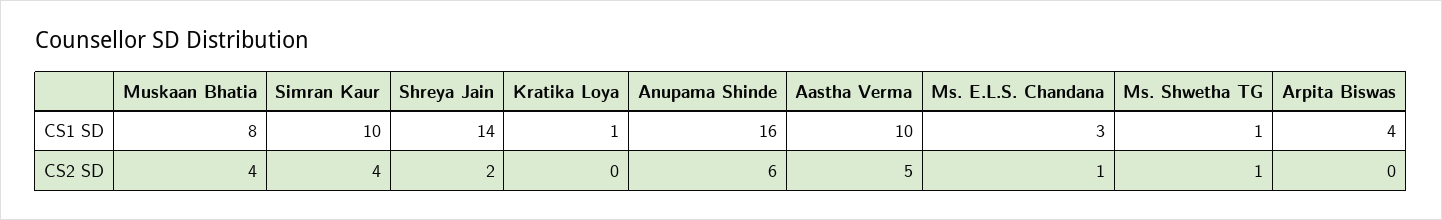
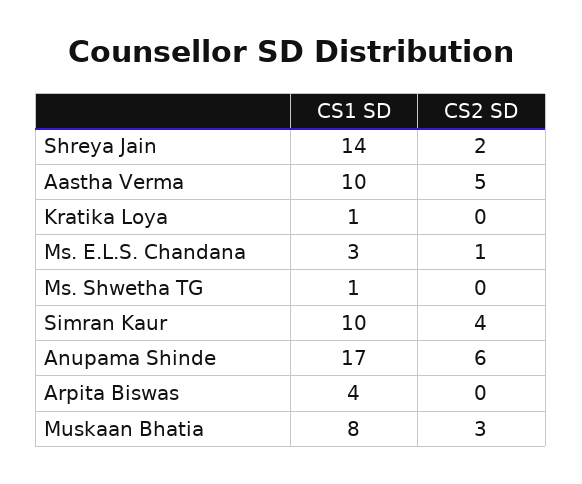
Anupama Shinde, CS1 SD: 16 -> 17
Muskaan Bhatia, CS2 SD: 4 -> 3
Ms. Shwetha TG, CS2 SD: 1 -> 0

